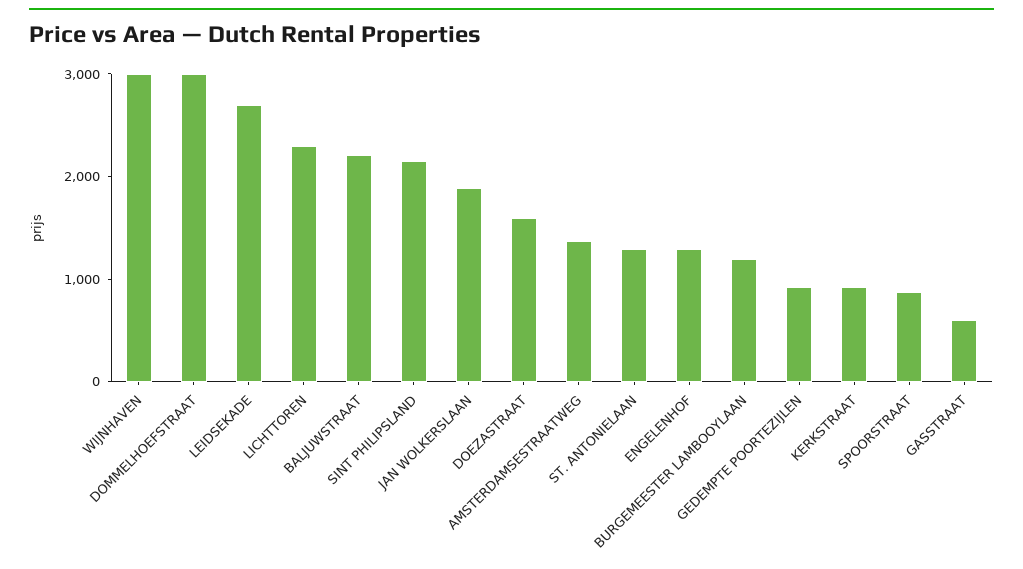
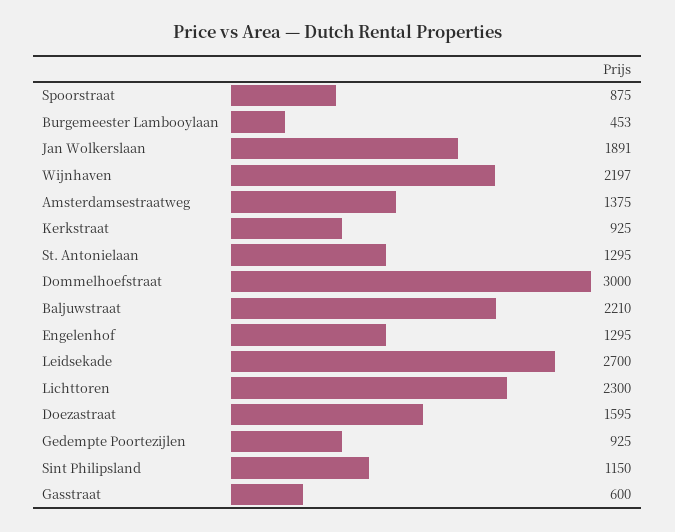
WIJNHAVEN: 3000 -> 2197
SINT PHILIPSLAND: 2200 -> 1150
BURGEMEESTER LAMBOOYLAAN: 1200 -> 453

